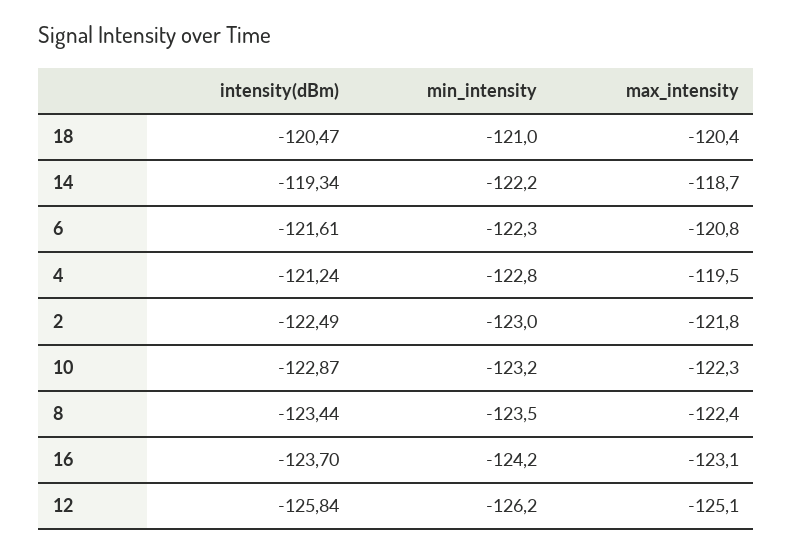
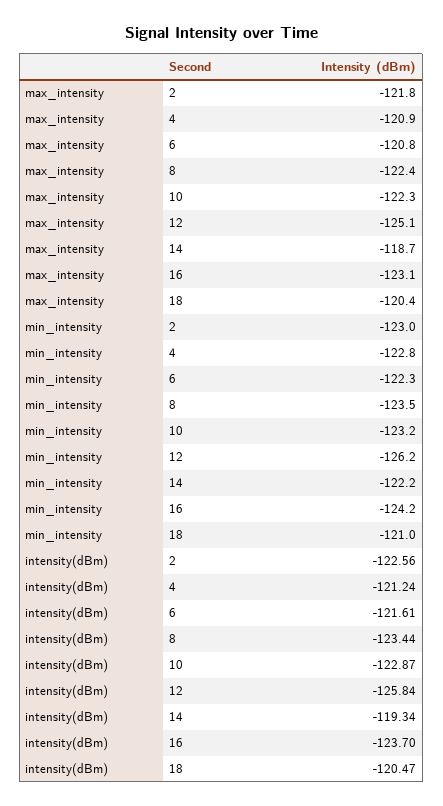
max_intensity, 4: -119.5 -> -120.9
intensity(dBm), 2: -122.49 -> -122.56

